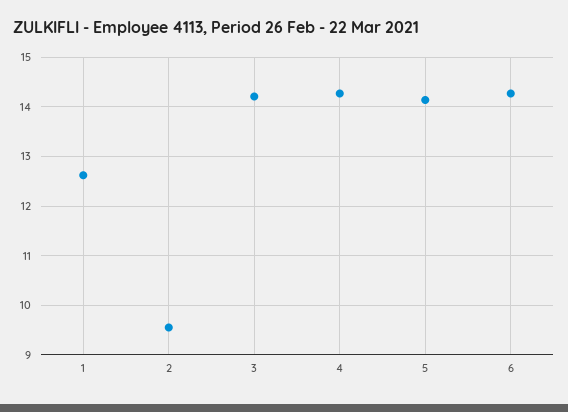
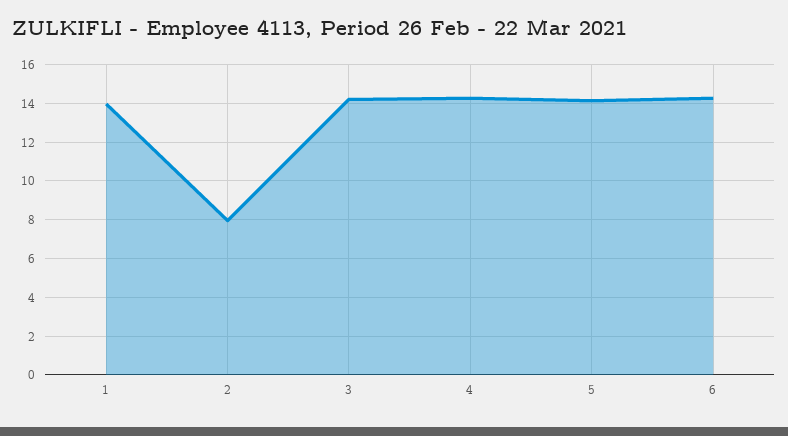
1: 12.6 -> 14
2: 9.6 -> 8

